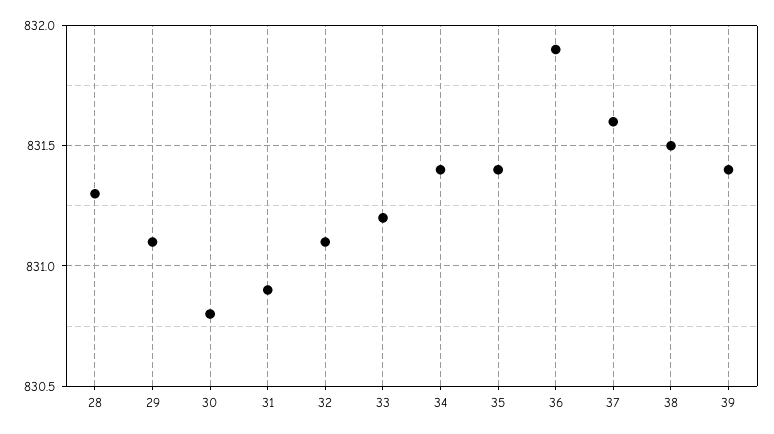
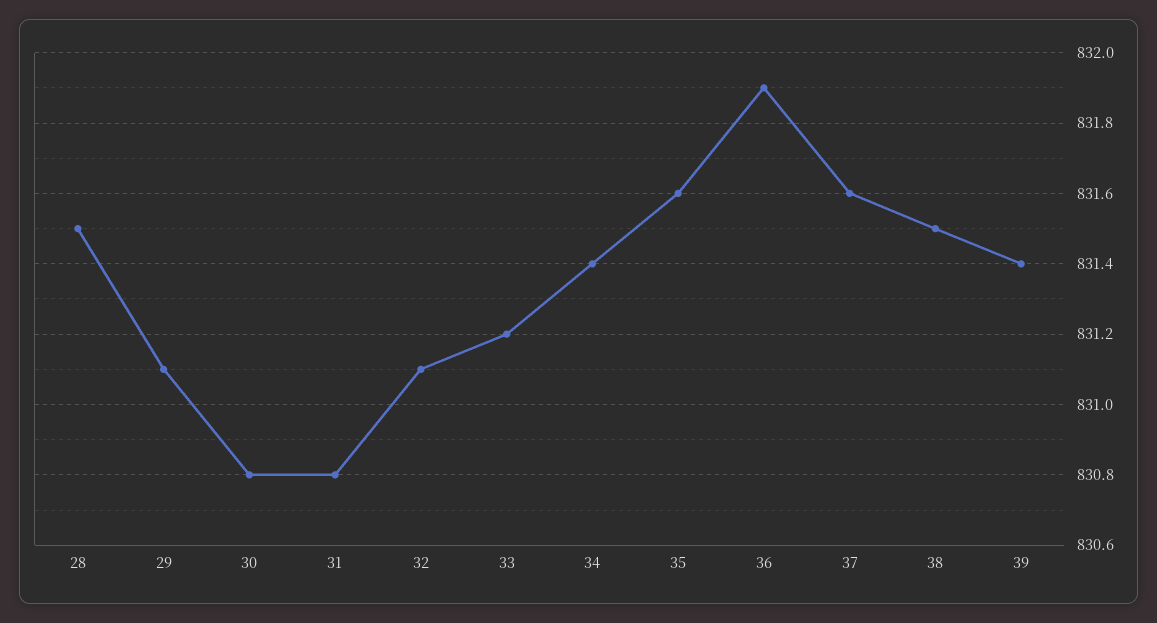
28: 831.3 -> 831.5
31: 830.9 -> 830.8
35: 831.4 -> 831.6

